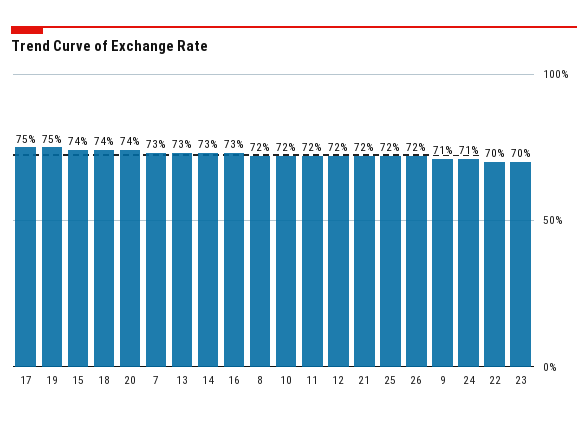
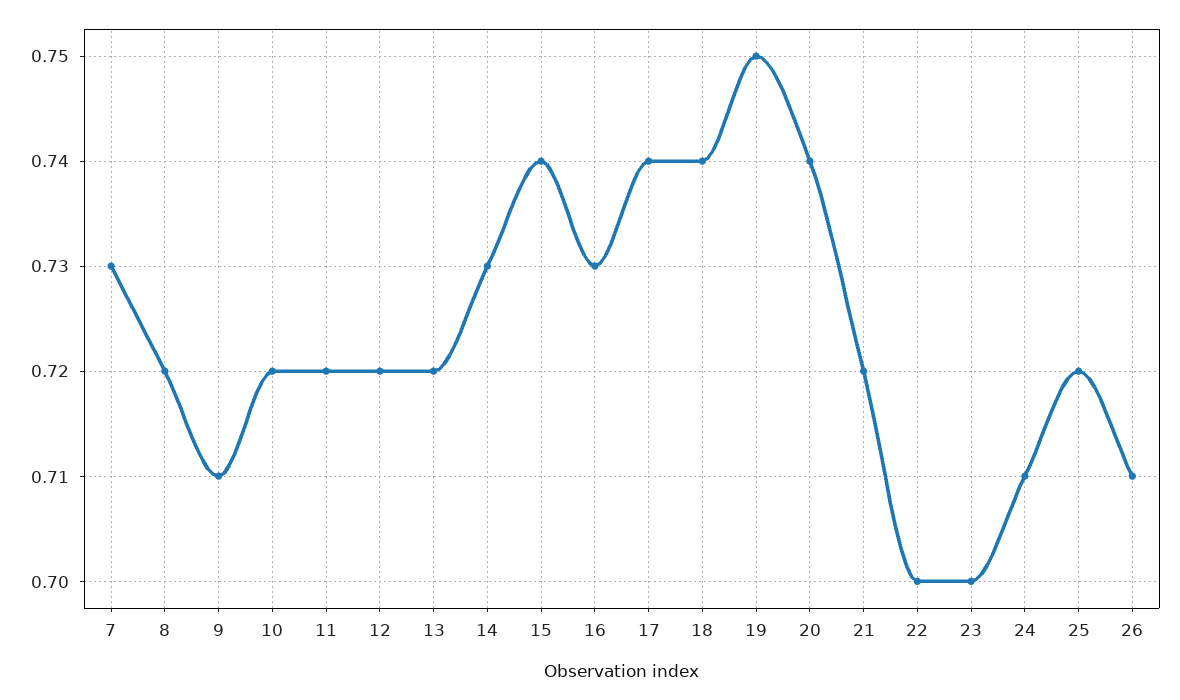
17: 0.75 -> 0.74
13: 0.73 -> 0.72
26: 0.72 -> 0.71

